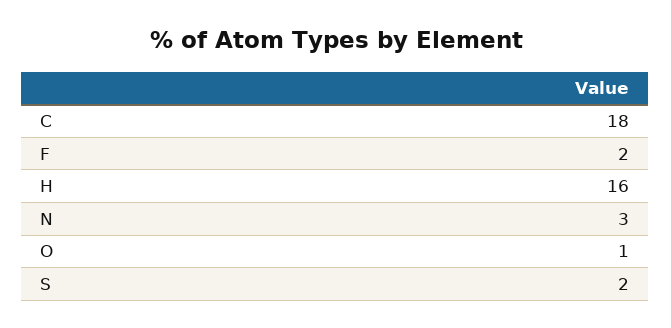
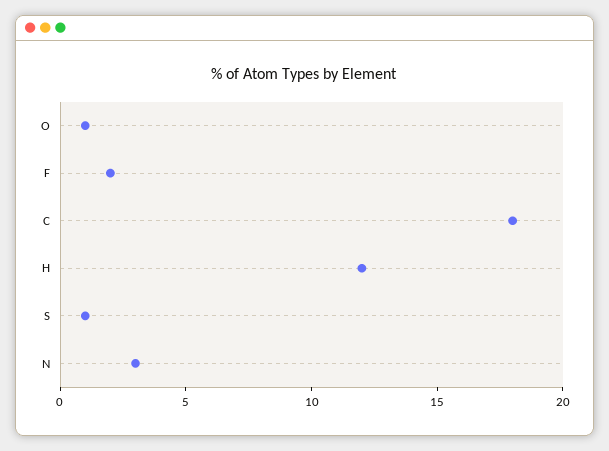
H: 16 -> 12
S: 2 -> 1

